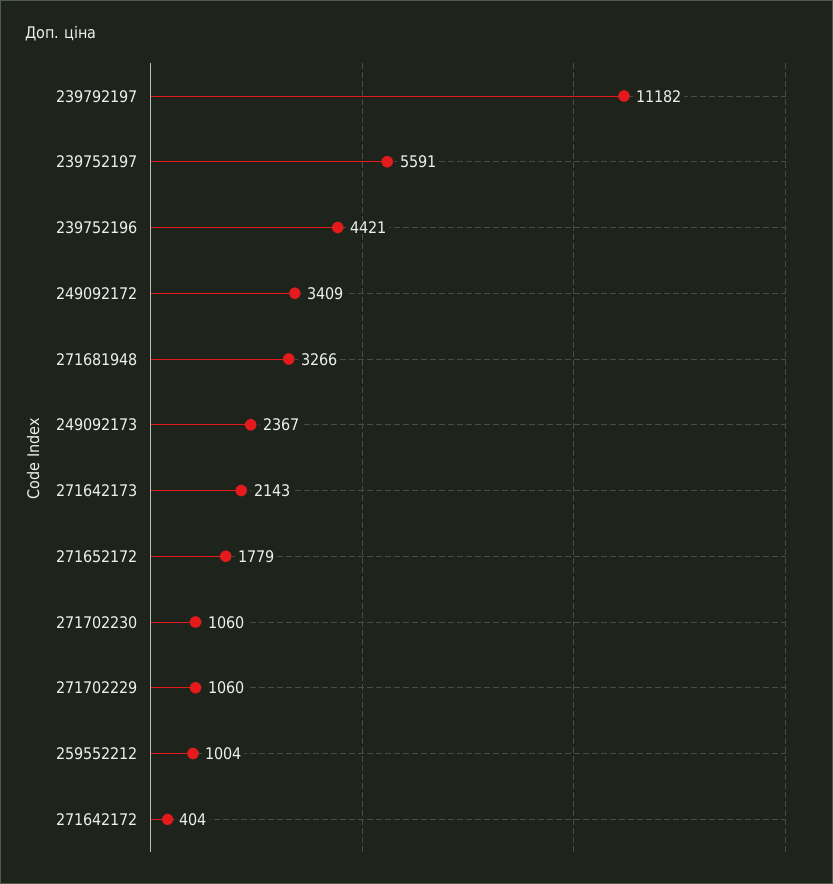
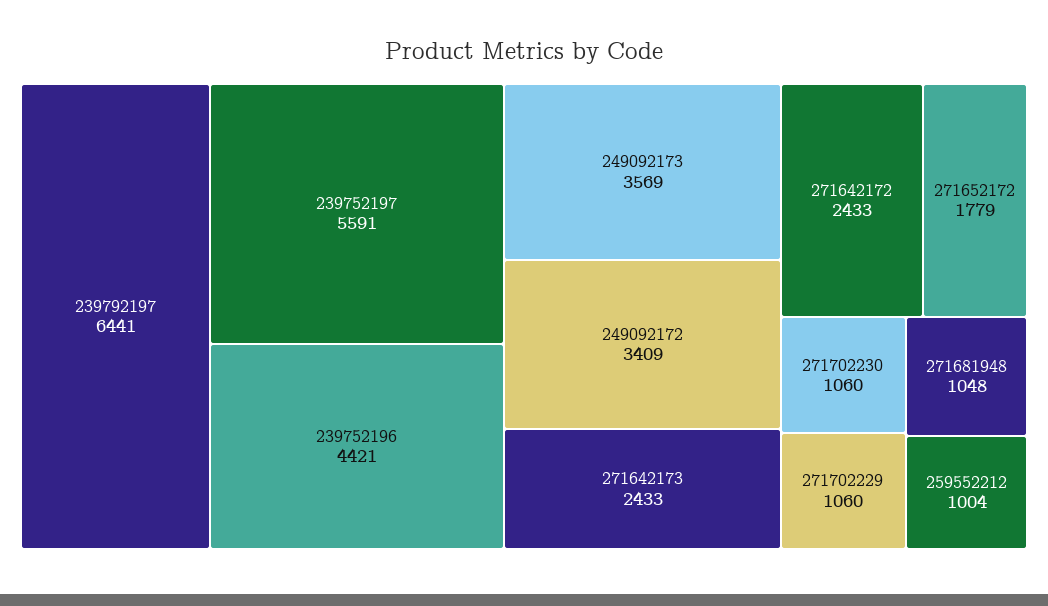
239792197: 11182 -> 6441
271681948: 3266 -> 1048
249092173: 2367 -> 3569
271642173: 2143 -> 2433
271642172: 404 -> 2433

